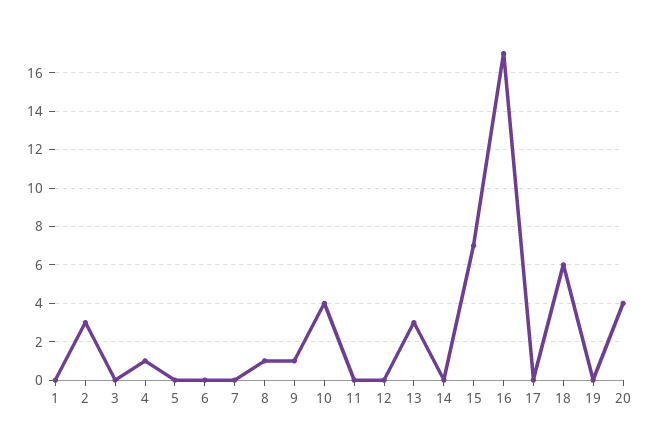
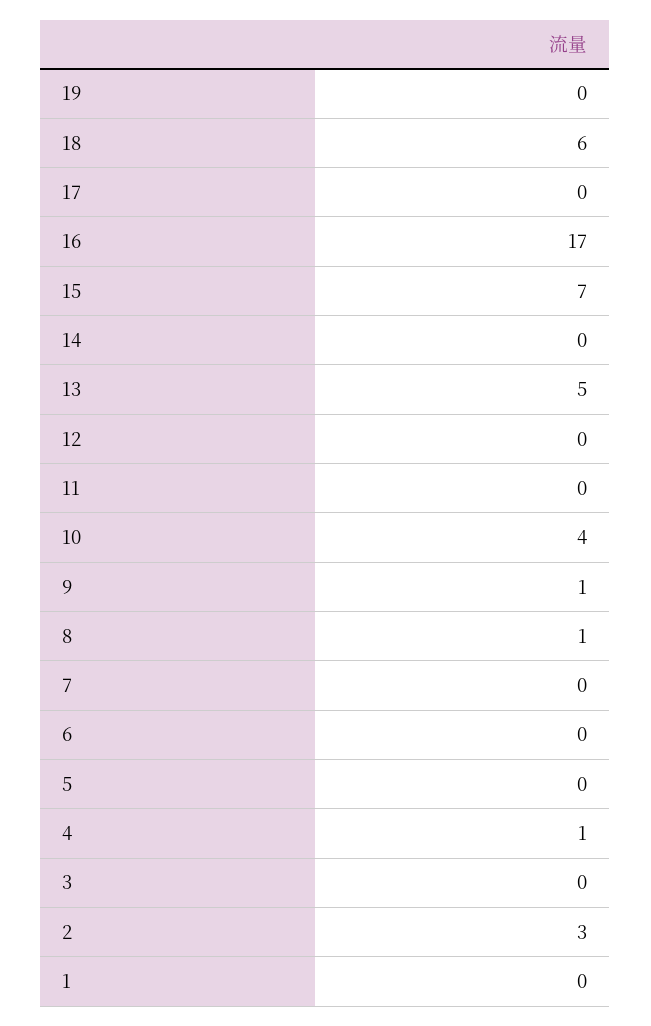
13: 3 -> 5
20: 4 -> none

